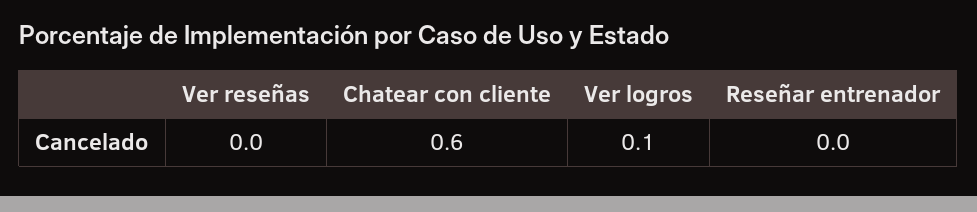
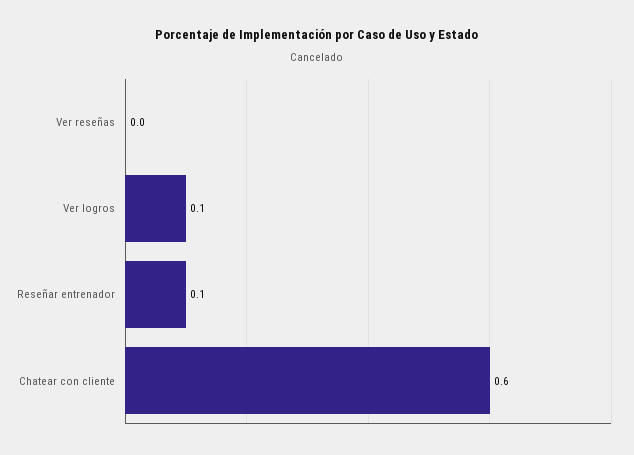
Reseñar entrenador: 0 -> 0.1

